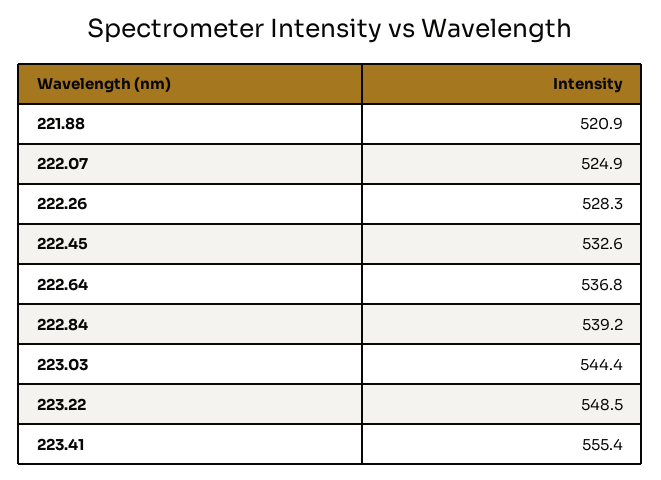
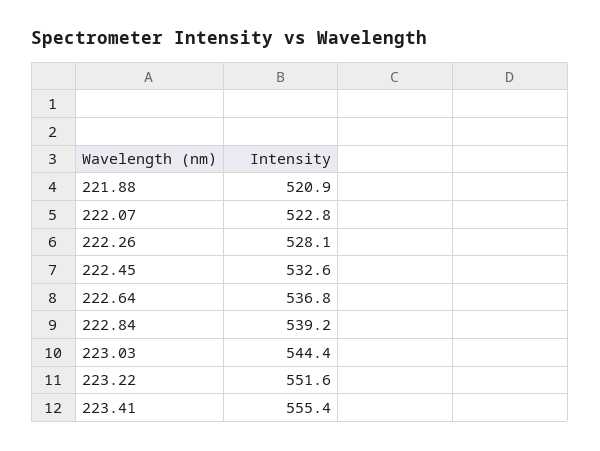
222.07: 524.9 -> 522.8
222.26: 528.3 -> 528.1
223.22: 548.5 -> 551.6

